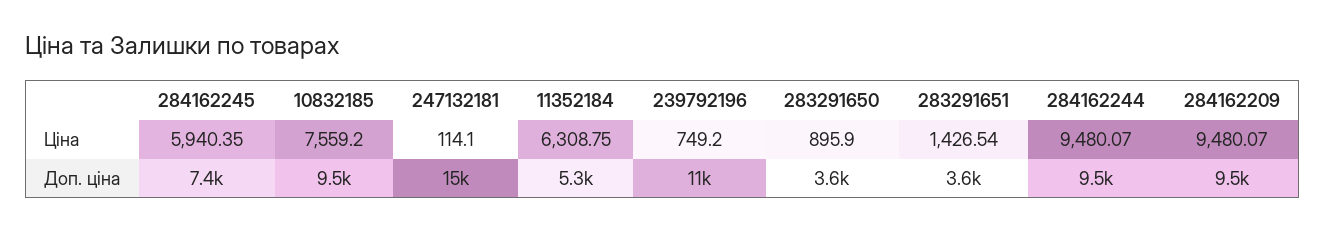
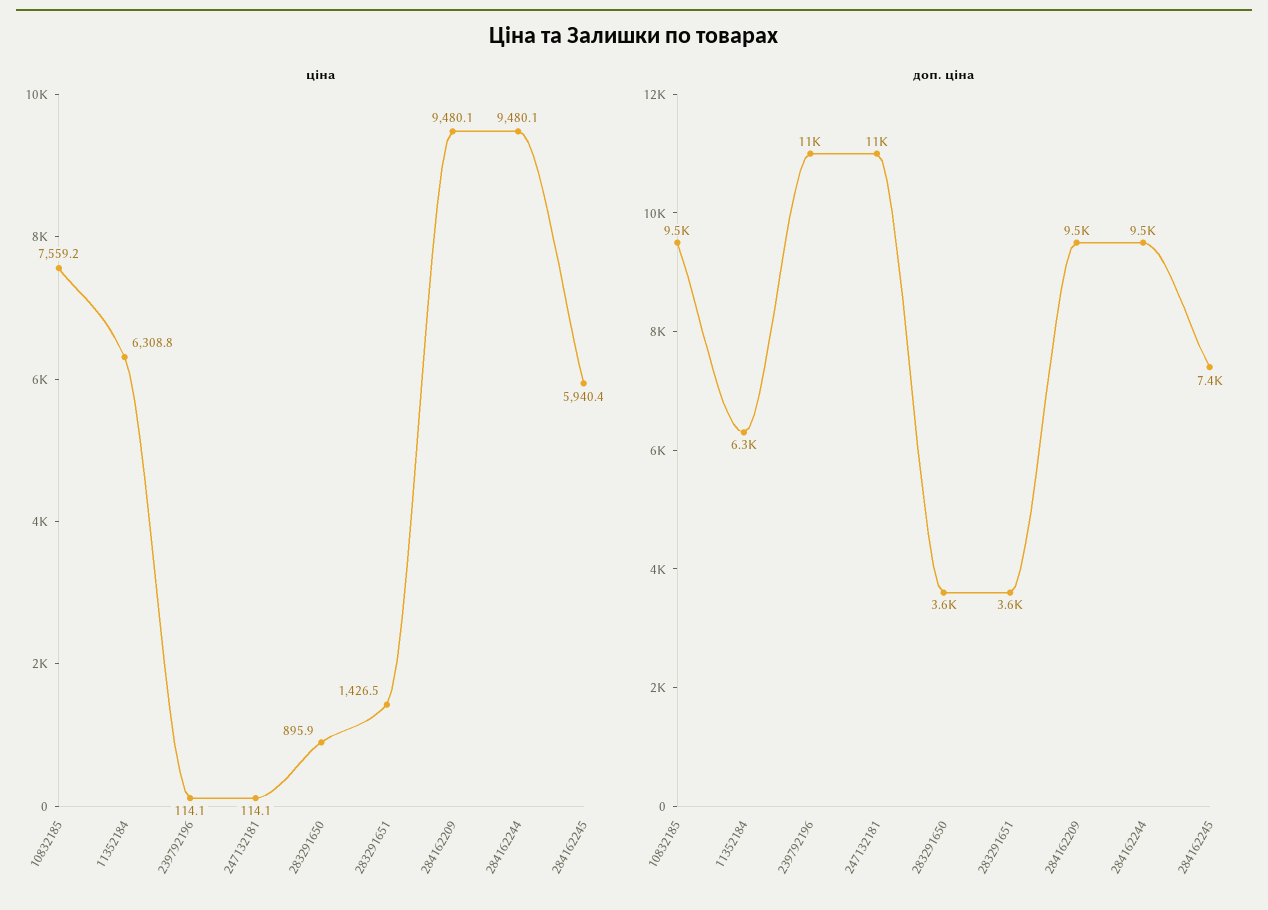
Ціна, 239792196: 749.2 -> 114.1
Доп. ціна, 247132181: 15000 -> 11000
Доп. ціна, 11352184: 5300 -> 6300

